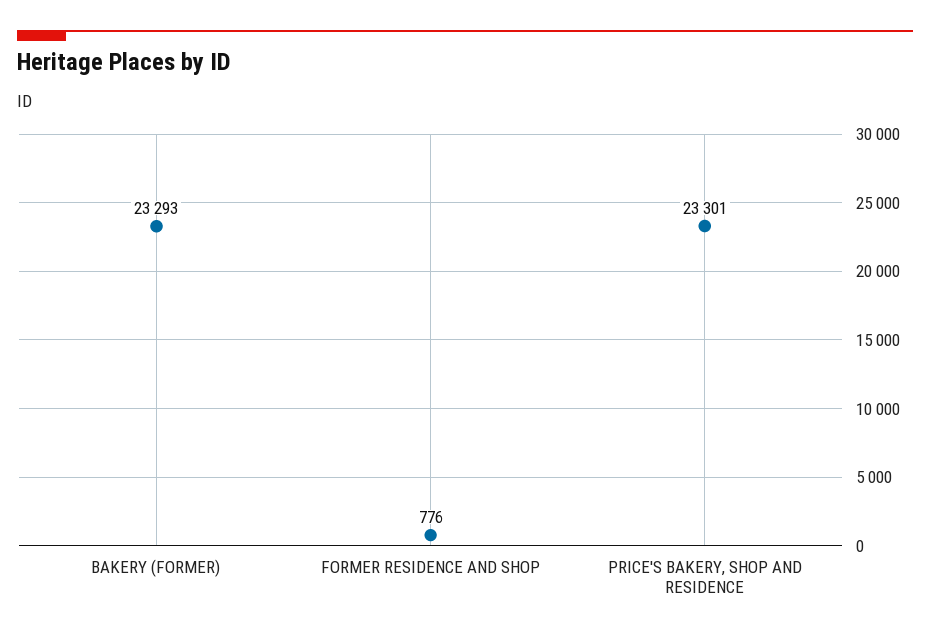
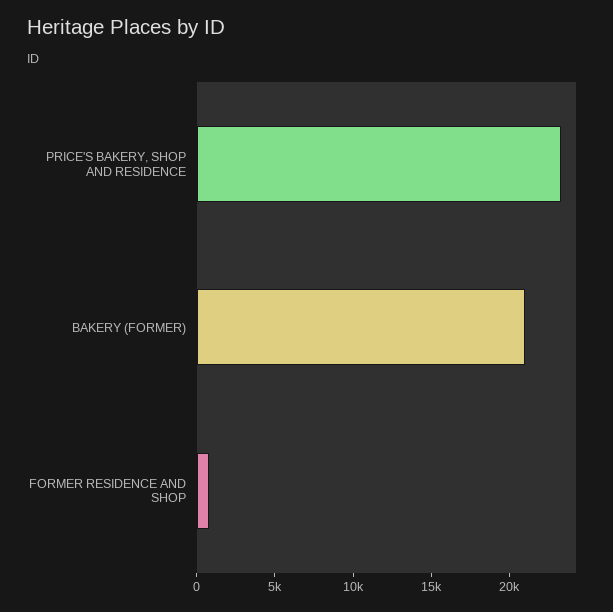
BAKERY (FORMER): 23293 -> 21000

